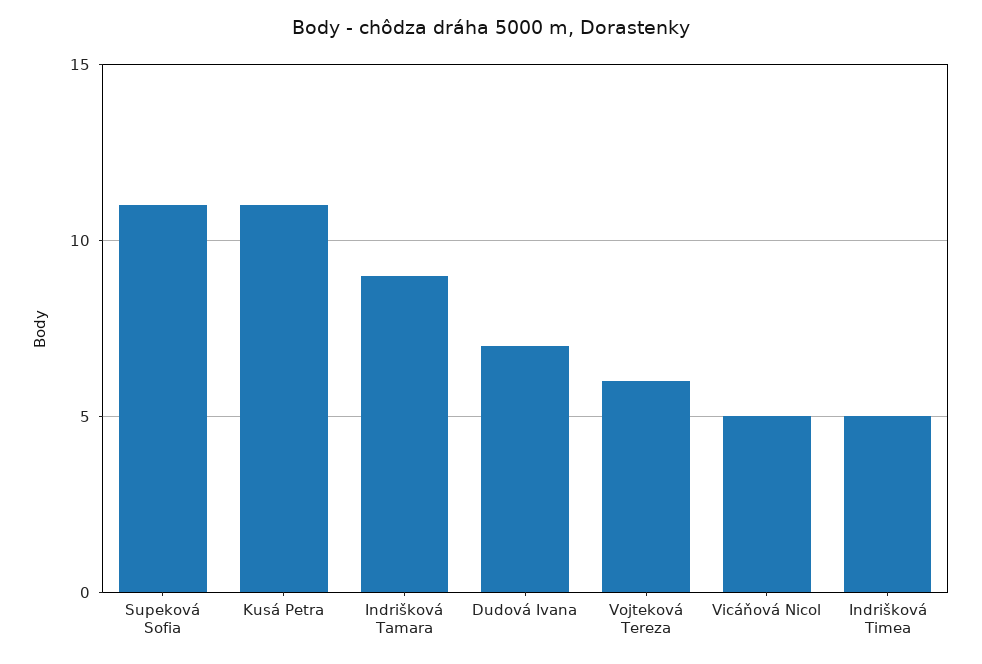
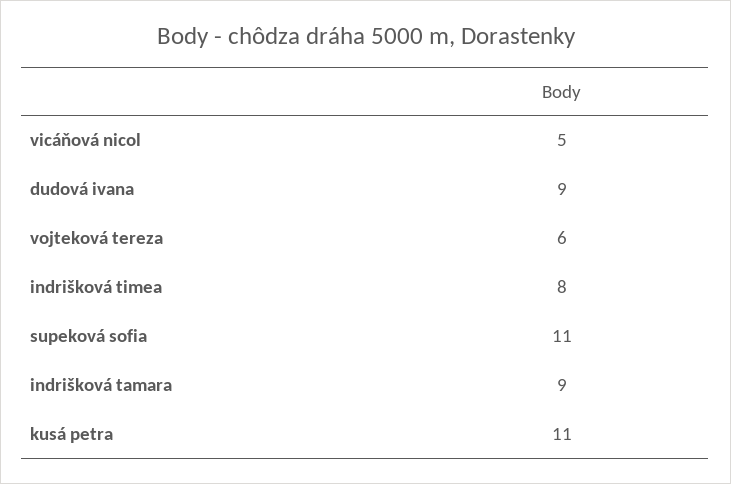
Dudová Ivana: 7 -> 9
Indrišková Timea: 5 -> 8

